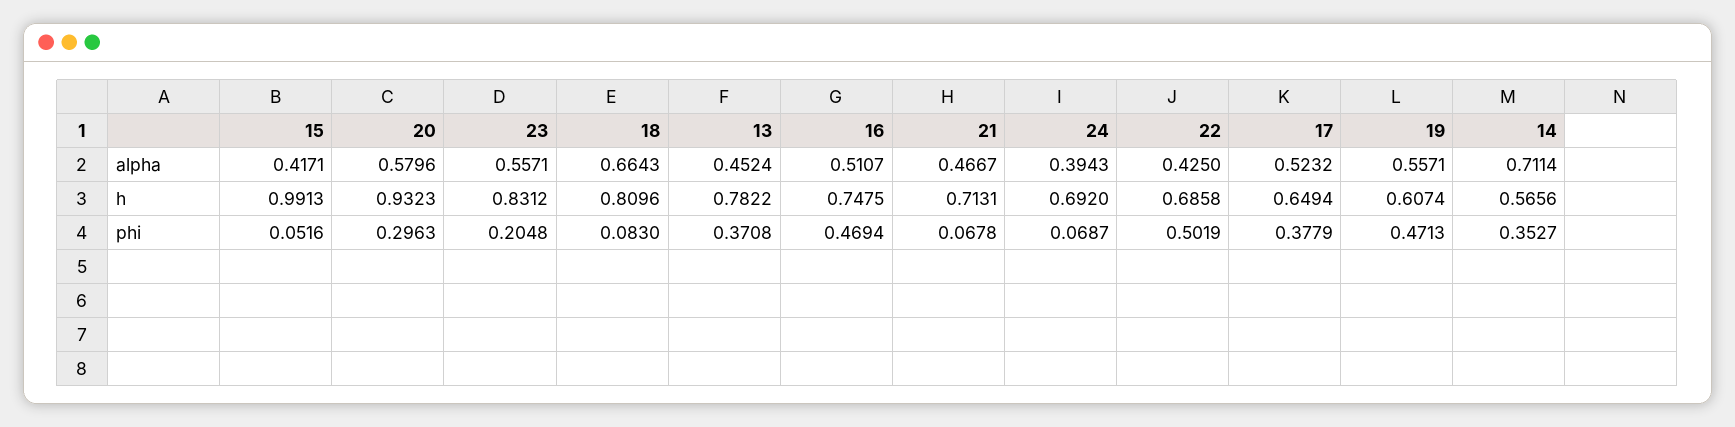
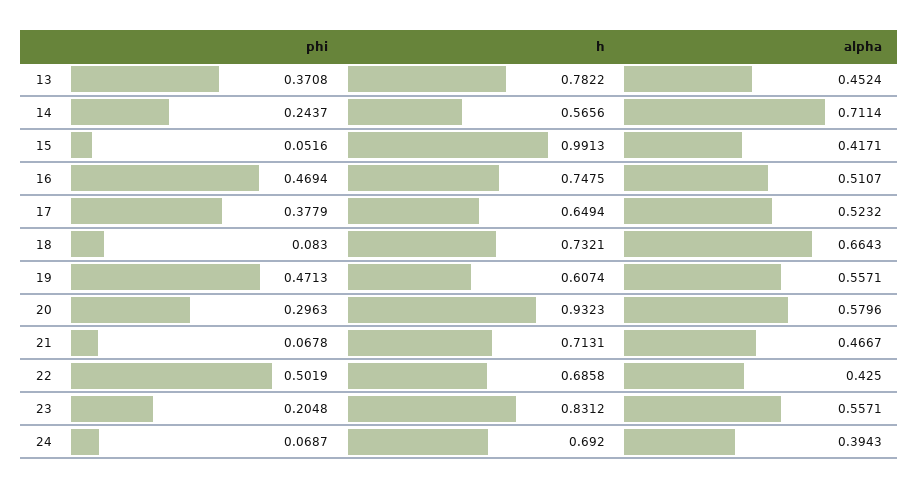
18, h: 0.8096 -> 0.7321
14, phi: 0.3527 -> 0.2437

